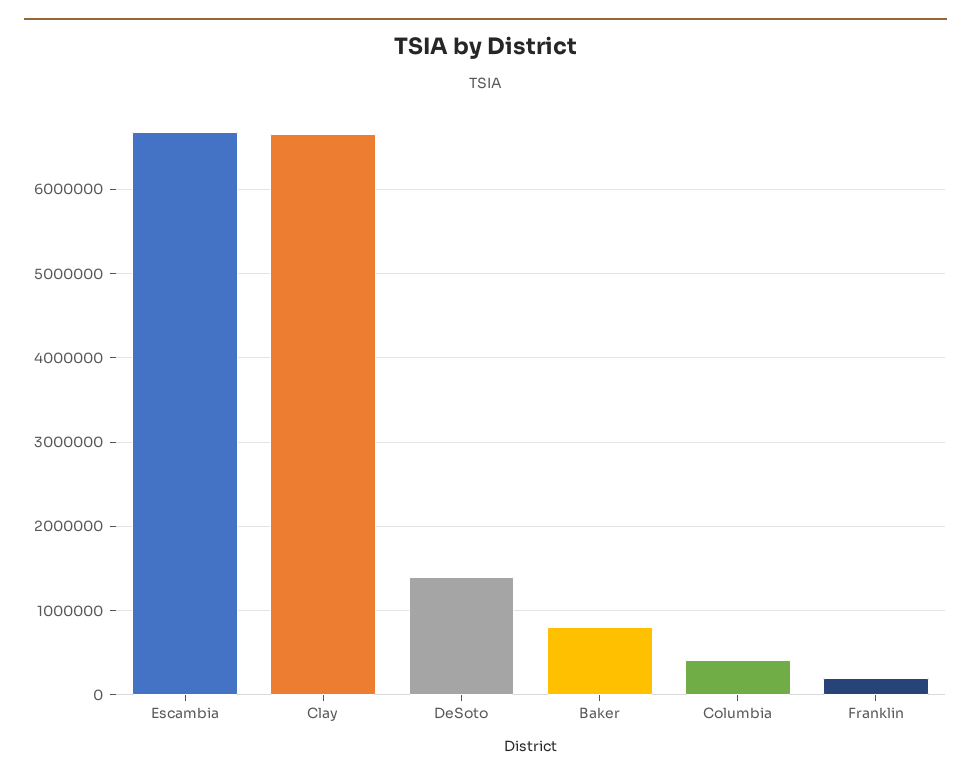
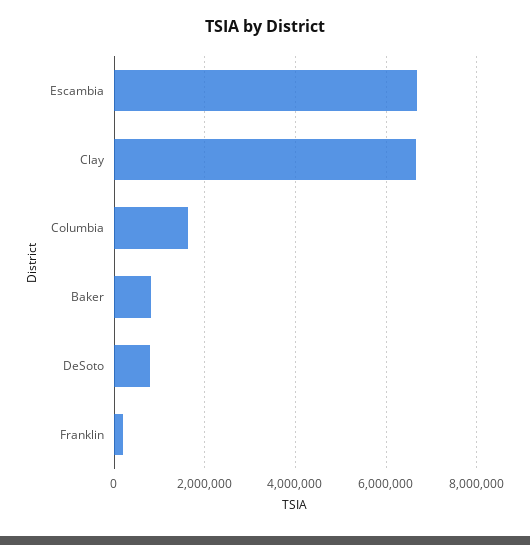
DeSoto: 1400000 -> 800000
Columbia: 400000 -> 1600000

